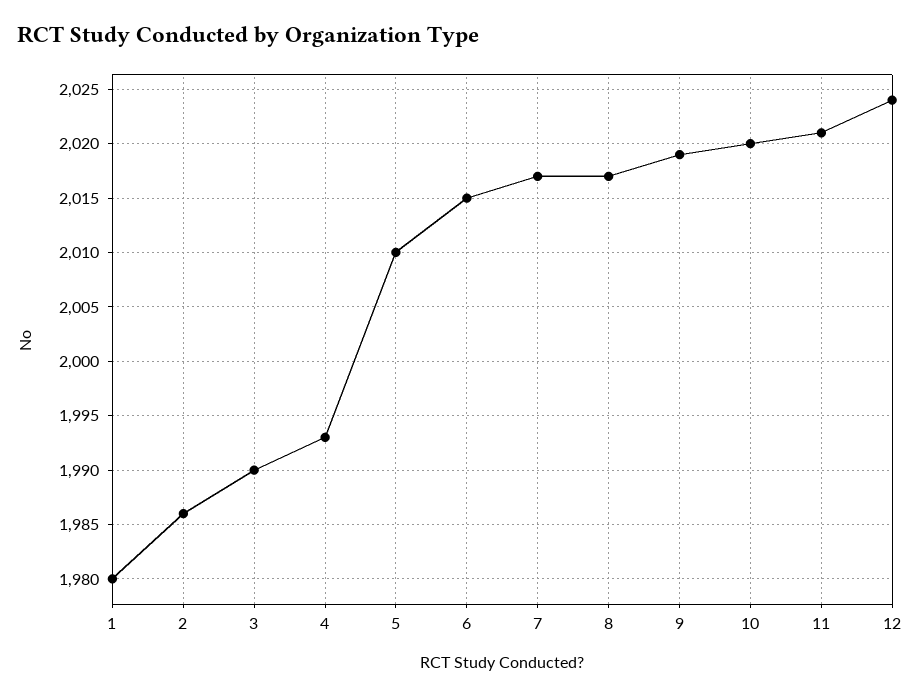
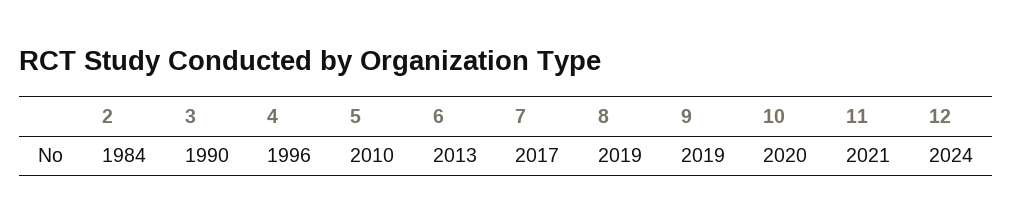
1: 1980 -> none
2: 1986 -> 1984
4: 1993 -> 1996
6: 2015 -> 2013
8: 2017 -> 2019

